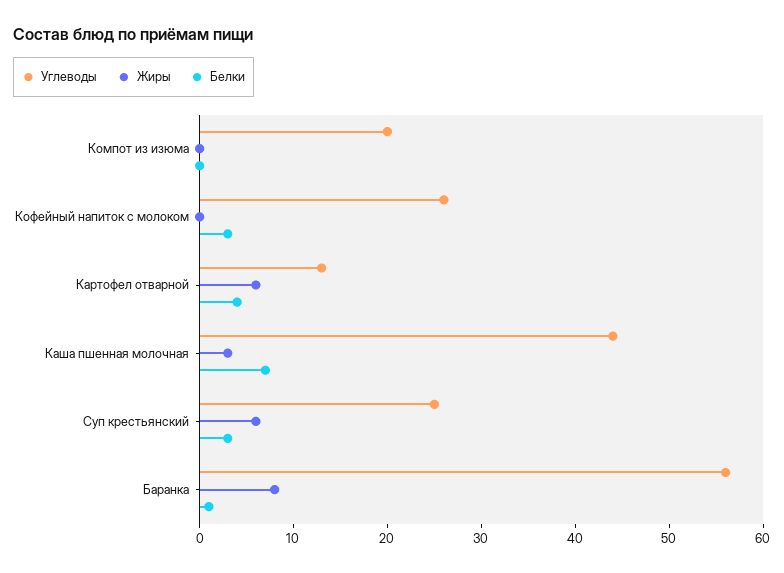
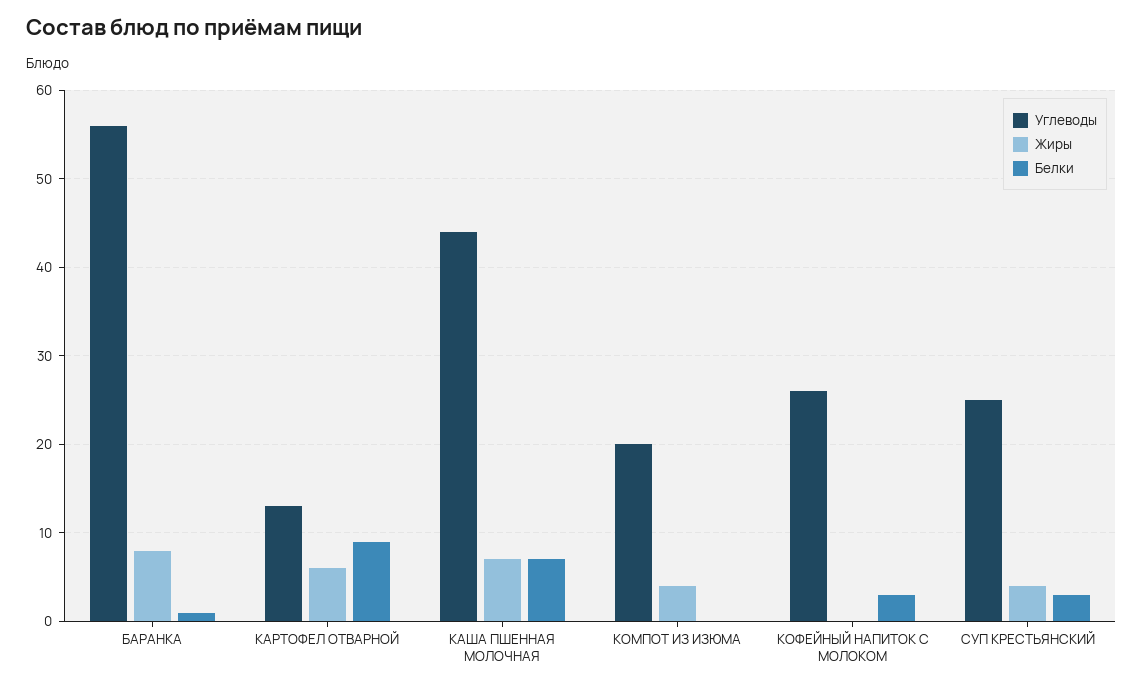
Жиры, Компот из изюма: 0 -> 4
Белки, Картофел отварной: 4 -> 9
Жиры, Каша пшенная молочная: 3 -> 7
Жиры, Суп крестьянский: 6 -> 4

